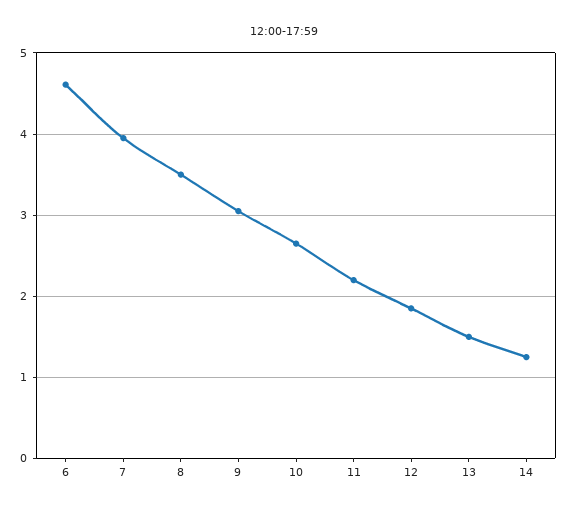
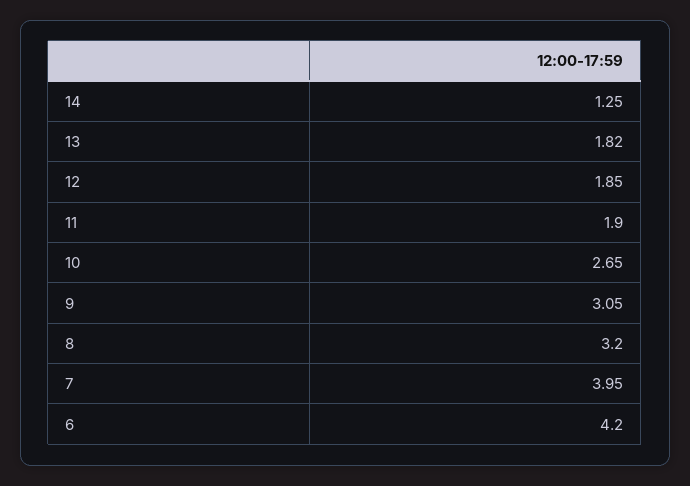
6: 4.6 -> 4.2
8: 3.5 -> 3.2
11: 2.2 -> 1.9
13: 1.5 -> 1.82

